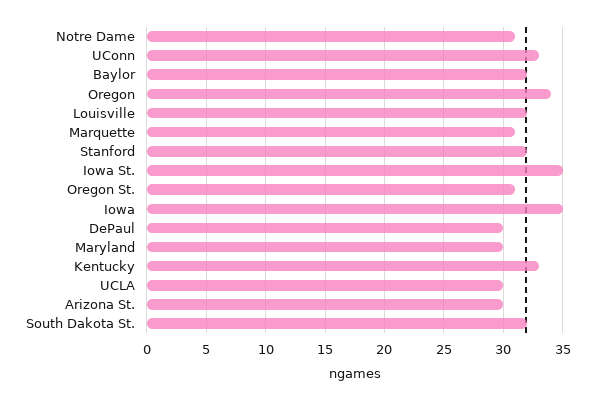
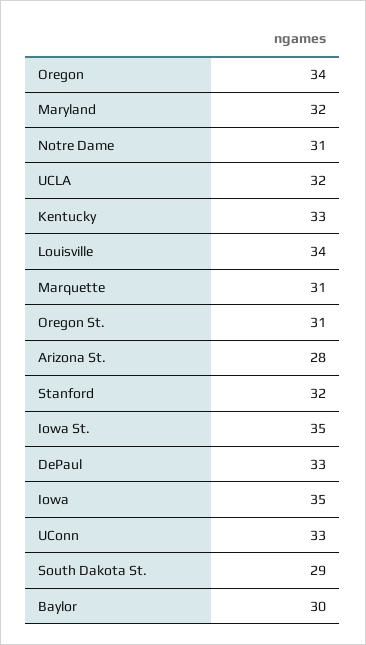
Baylor: 32 -> 30
Louisville: 32 -> 34
DePaul: 30 -> 33
Maryland: 30 -> 32
UCLA: 30 -> 32
Arizona St.: 30 -> 28
South Dakota St.: 32 -> 29

